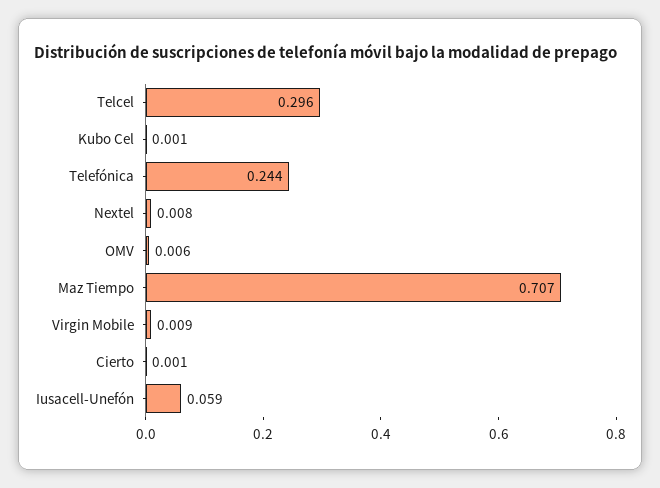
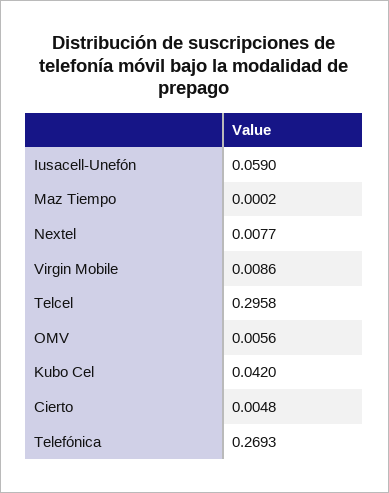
Kubo Cel: 0.001 -> 0.042
Telefónica: 0.244 -> 0.2693
Maz Tiempo: 0.707 -> 0.0002
Cierto: 0.001 -> 0.0048

